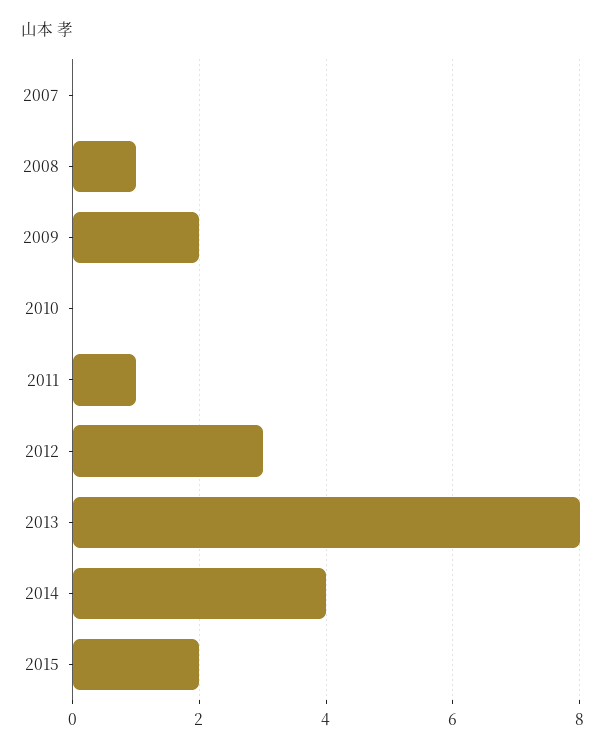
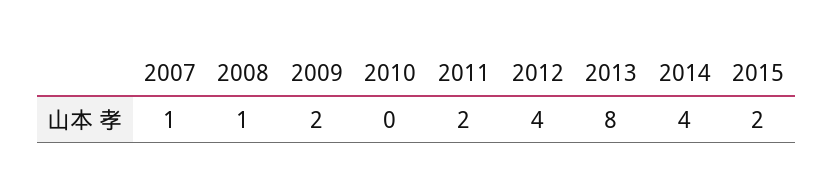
2007: 0 -> 1
2011: 1 -> 2
2012: 3 -> 4

